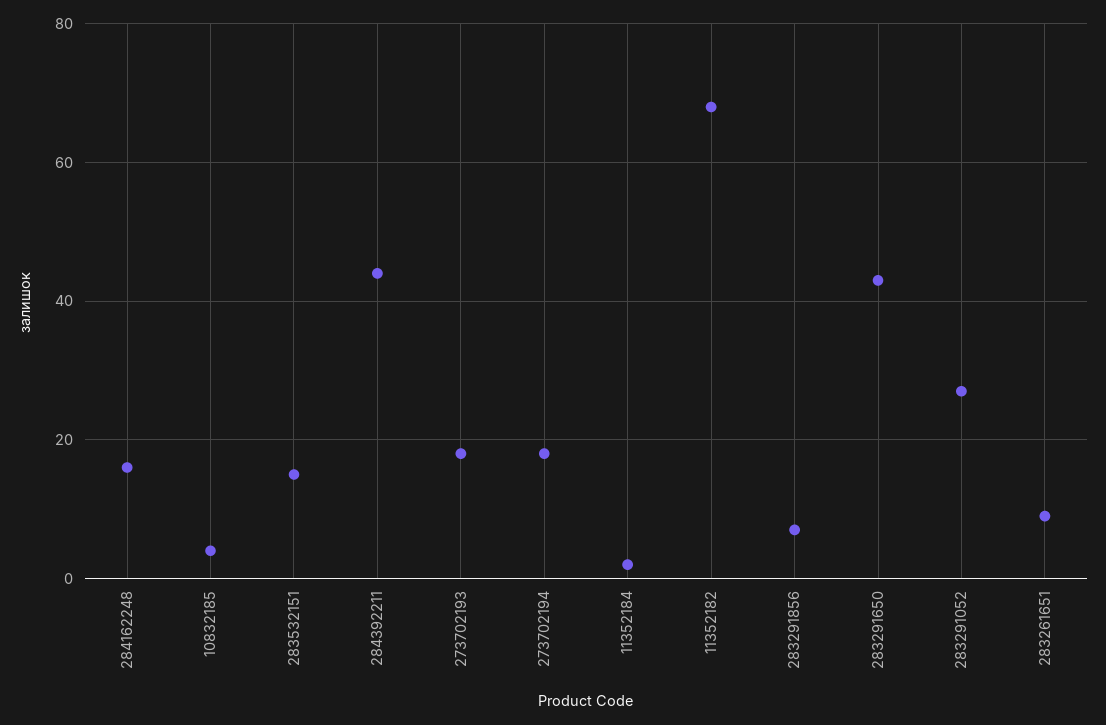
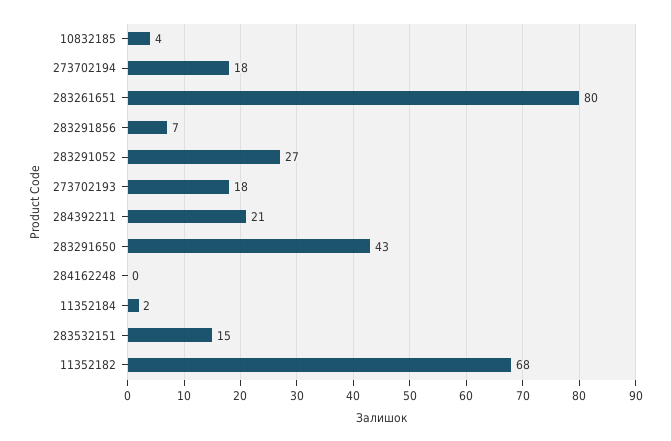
284162248: 15 -> 0
284392211: 45 -> 21
283261651: 10 -> 80

